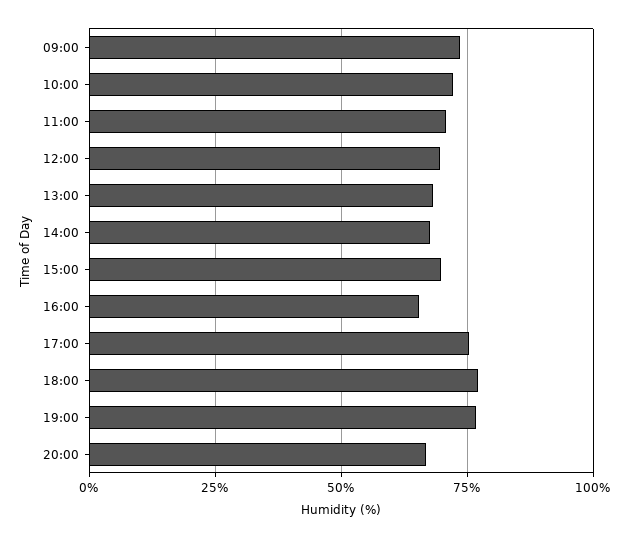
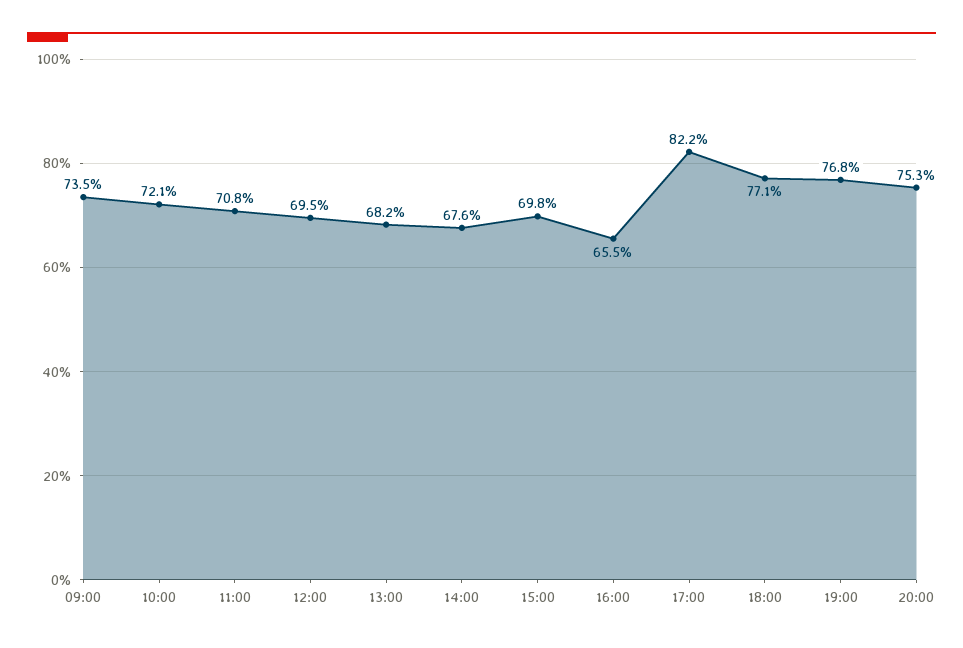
17:00: 75 -> 82.2
20:00: 67.5 -> 75.3

